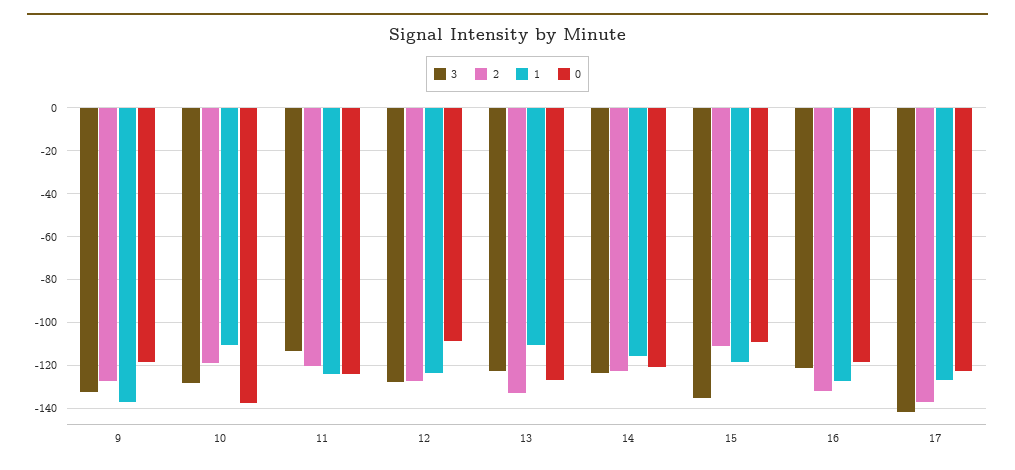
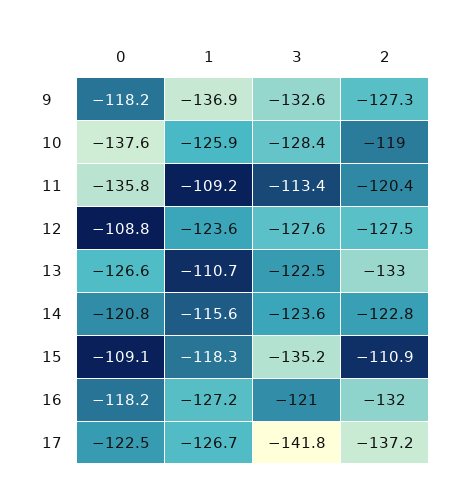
1, 10: -110 -> -125.9
1, 11: -125 -> -109.2
0, 11: -125 -> -135.8

